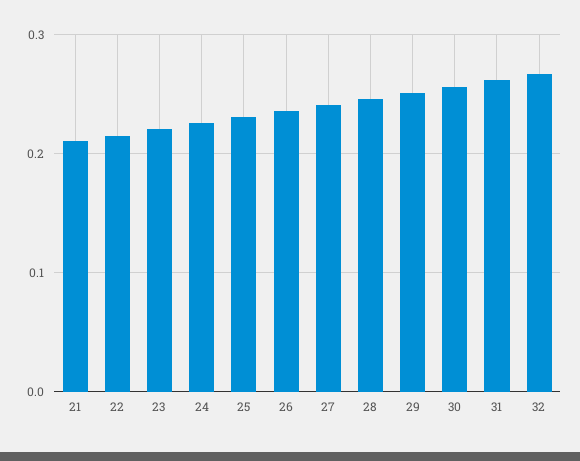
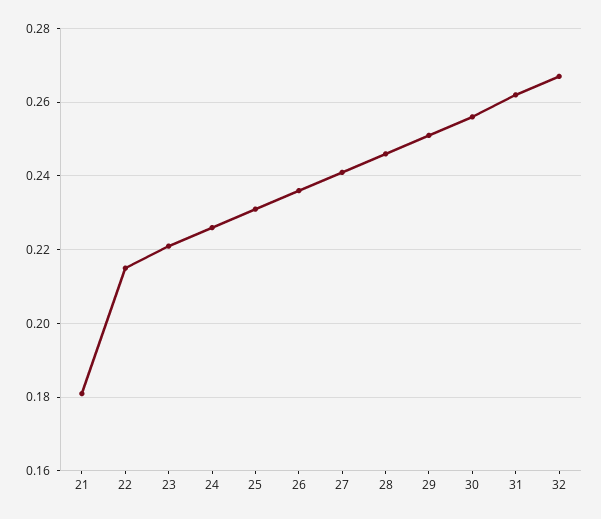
21: 0.21 -> 0.18

